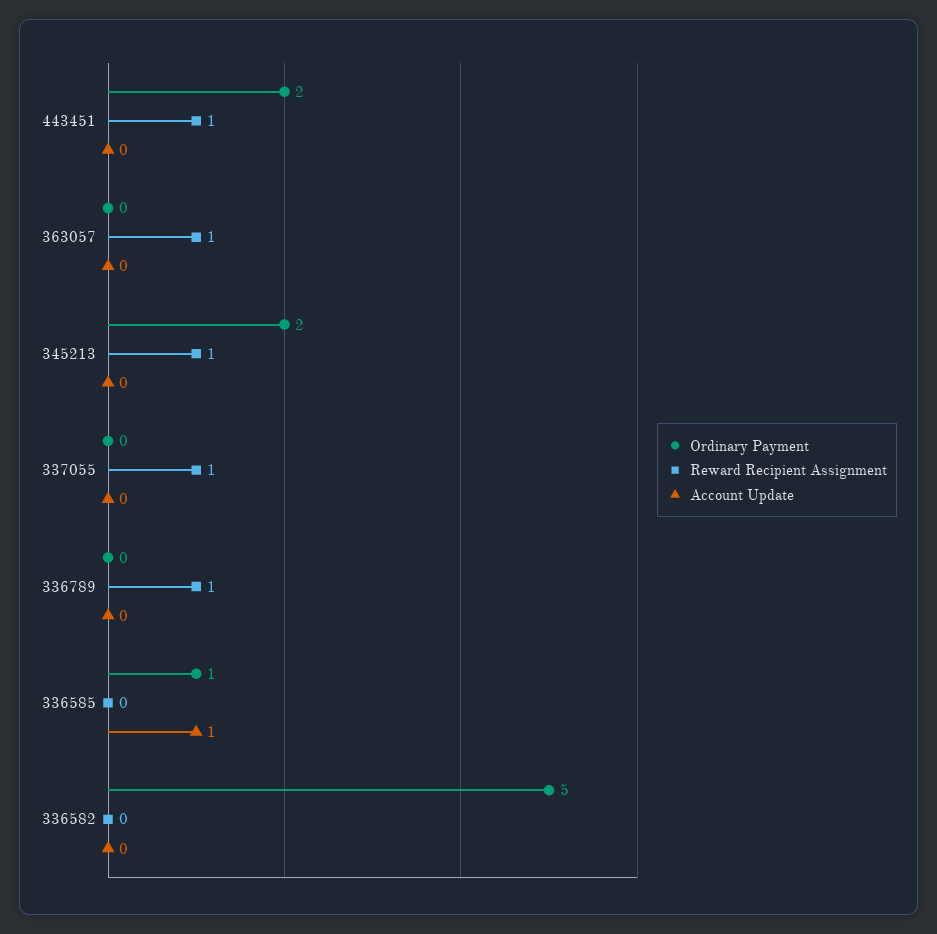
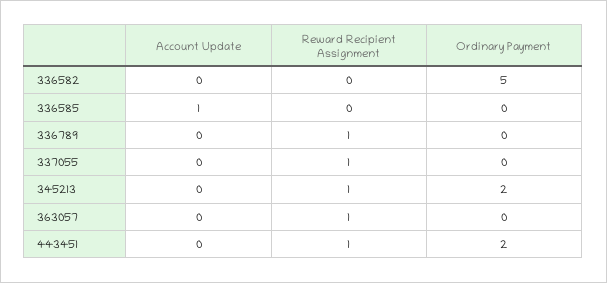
Ordinary Payment, 336585: 1 -> 0

